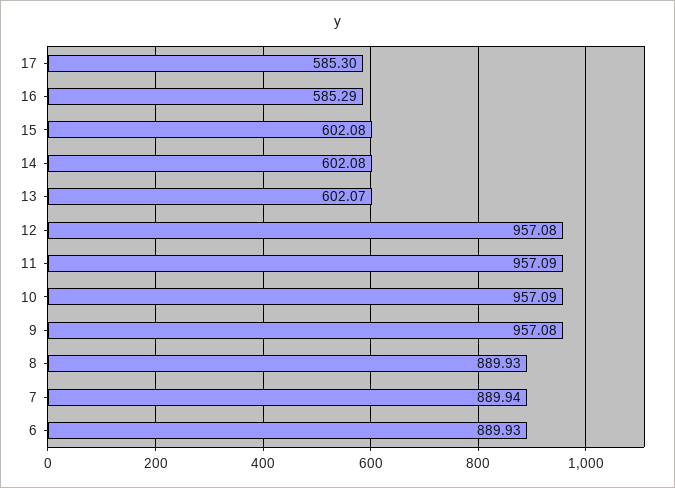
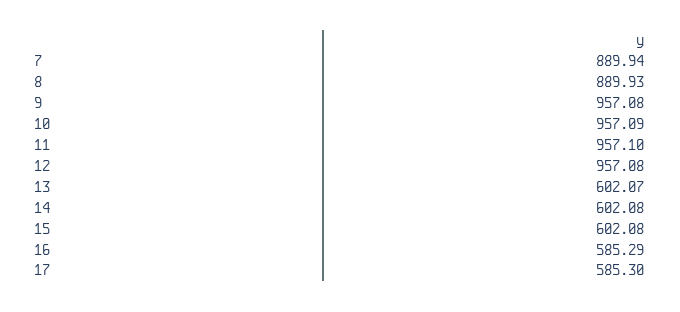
11: 957.09 -> 957.1
6: 889.93 -> none

